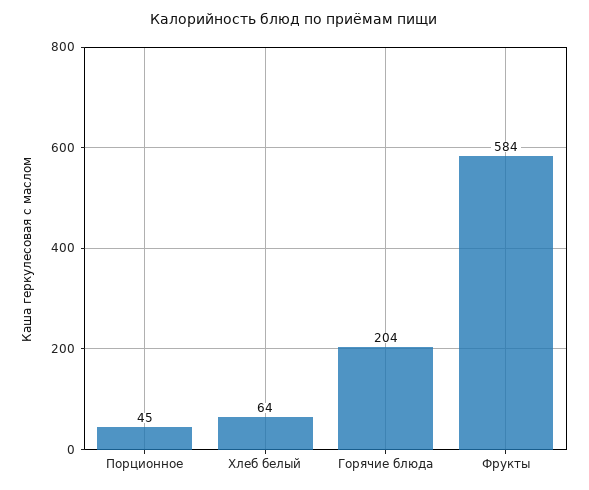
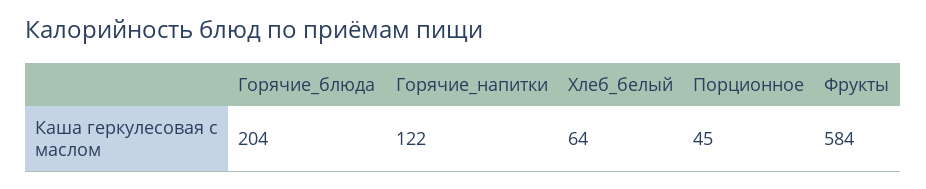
Горячие_напитки: none -> 122

